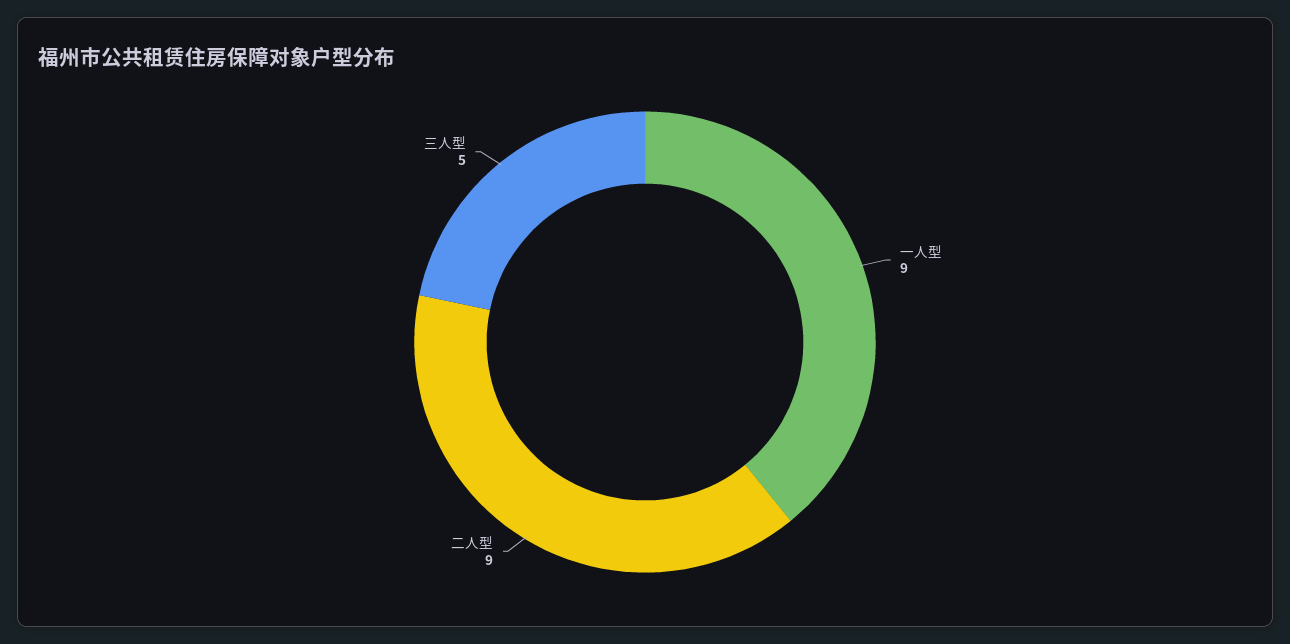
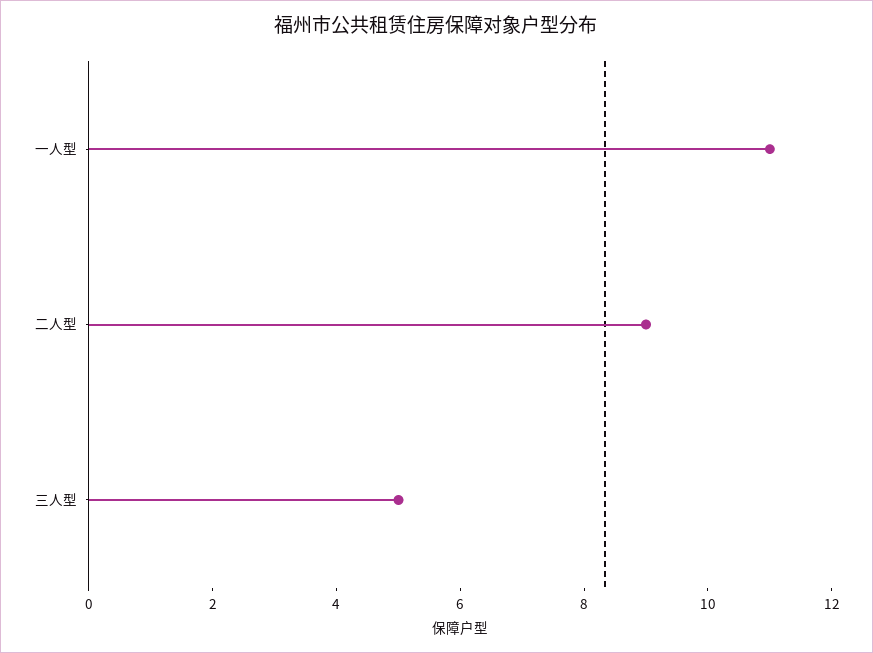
一人型: 9 -> 11

